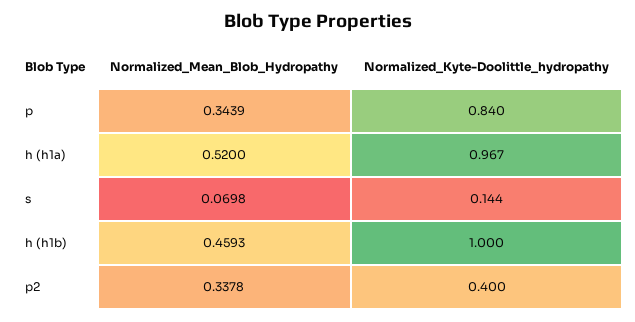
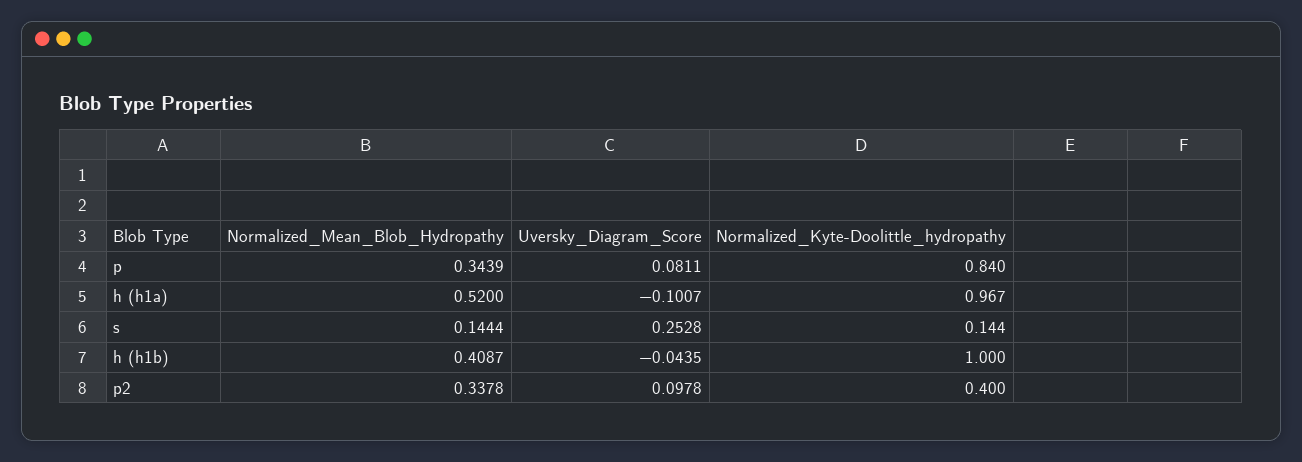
Normalized_Mean_Blob_Hydropathy, s: 0.0698 -> 0.1444
Normalized_Mean_Blob_Hydropathy, h (h1b): 0.4593 -> 0.4087
Uversky_Diagram_Score, p: none -> 0.0811
Uversky_Diagram_Score, h (h1a): none -> -0.1007
Uversky_Diagram_Score, s: none -> 0.2528
Uversky_Diagram_Score, h (h1b): none -> -0.0435
Uversky_Diagram_Score, p2: none -> 0.0978

